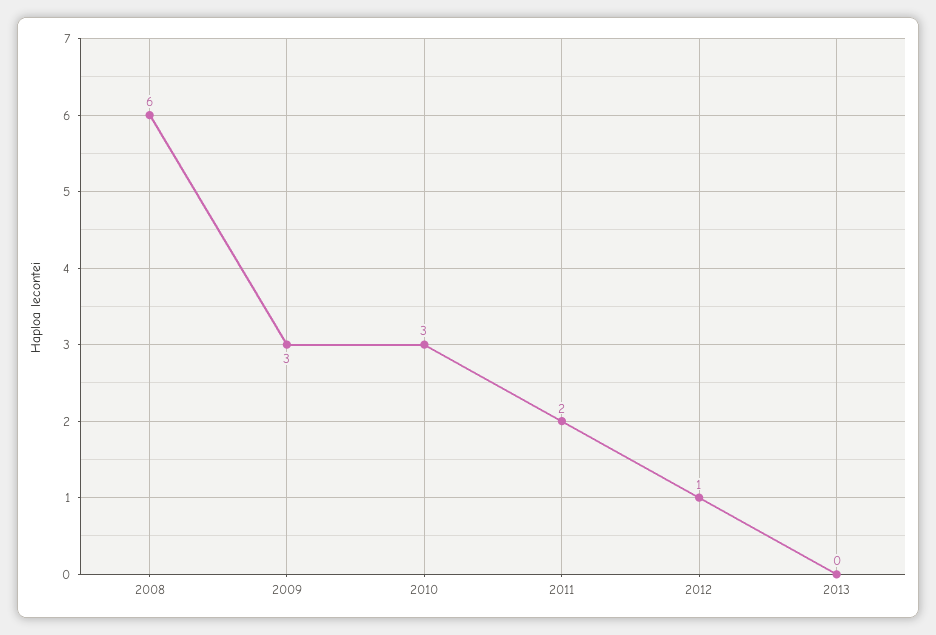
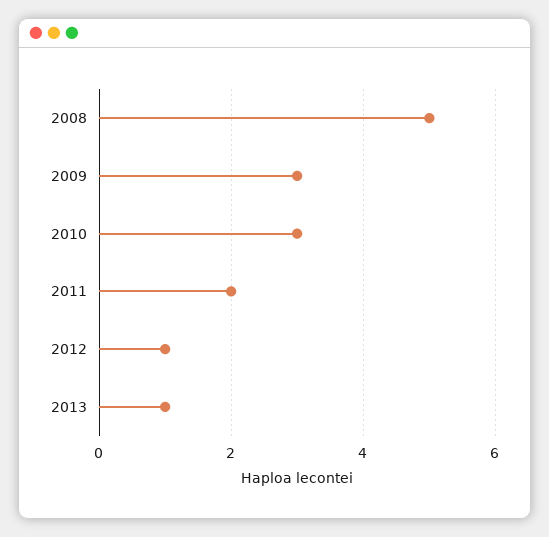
2008: 6 -> 5
2013: 0 -> 1

